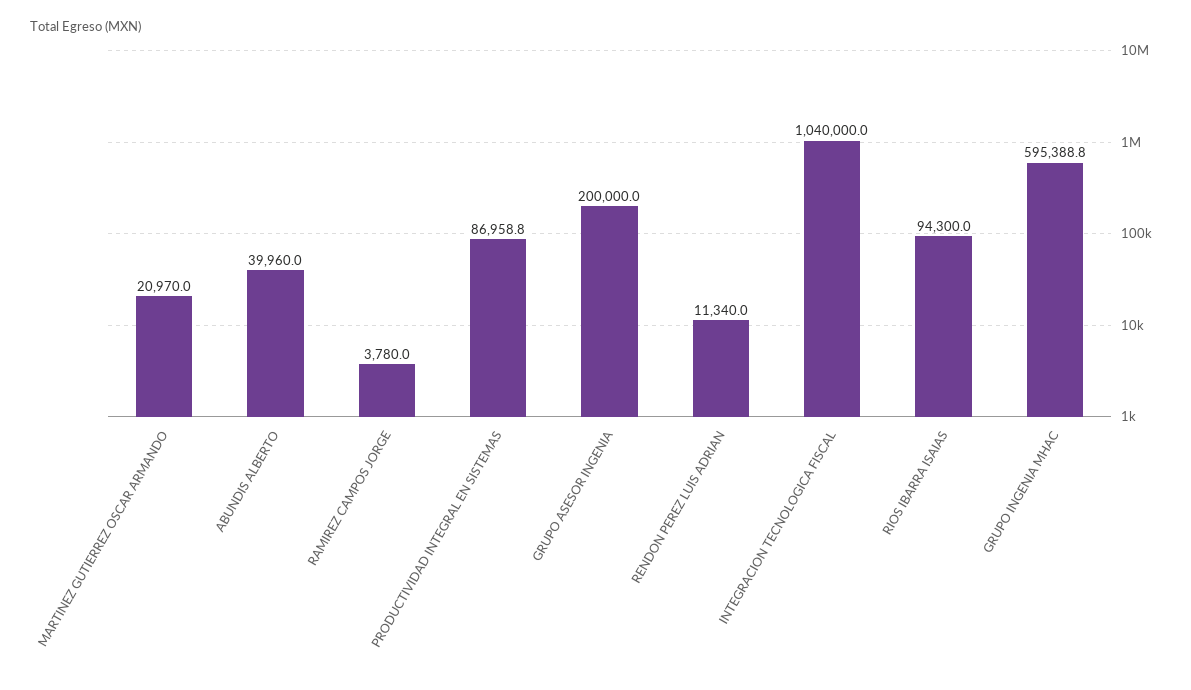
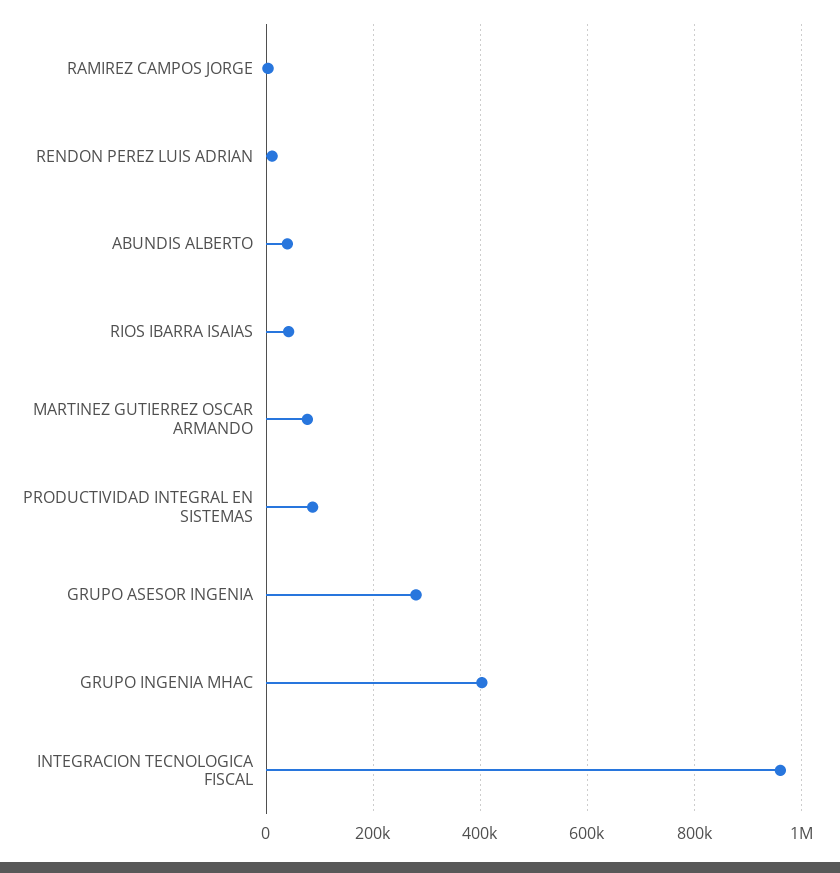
MARTINEZ GUTIERREZ OSCAR ARMANDO: 20970 -> 80000
GRUPO ASESOR INGENIA: 200000 -> 280000
INTEGRACION TECNOLOGICA FISCAL: 1040000 -> 960000
RIOS IBARRA ISAIAS: 94300 -> 40000
GRUPO INGENIA MHAC: 595388.8 -> 400000

